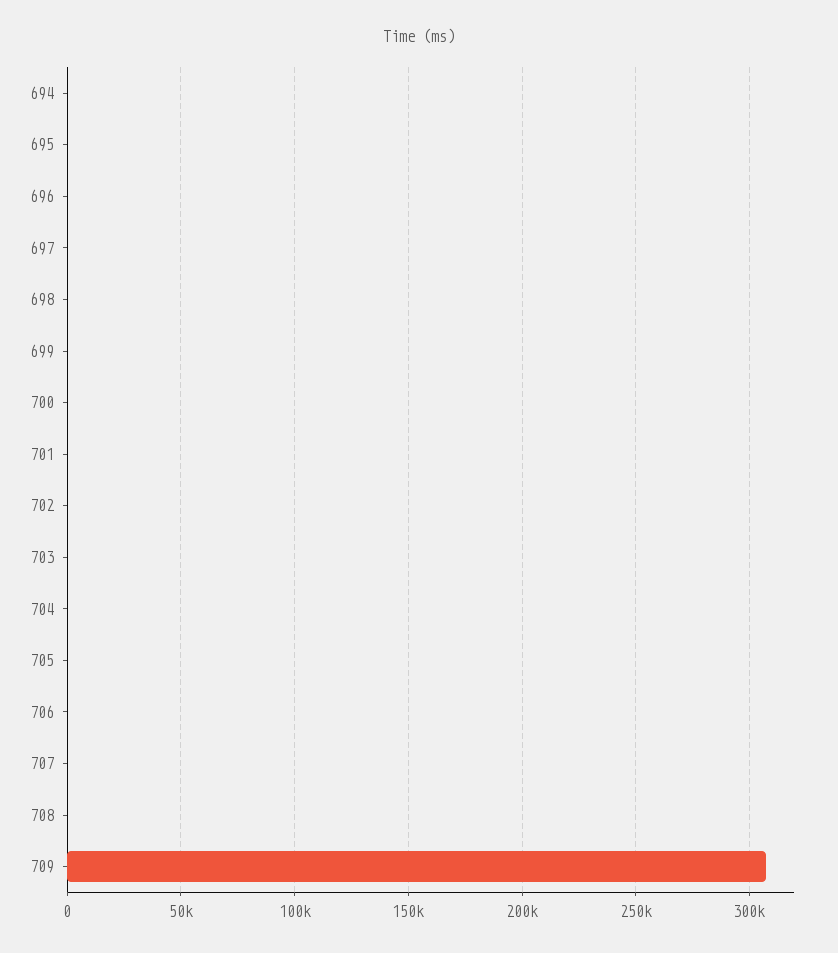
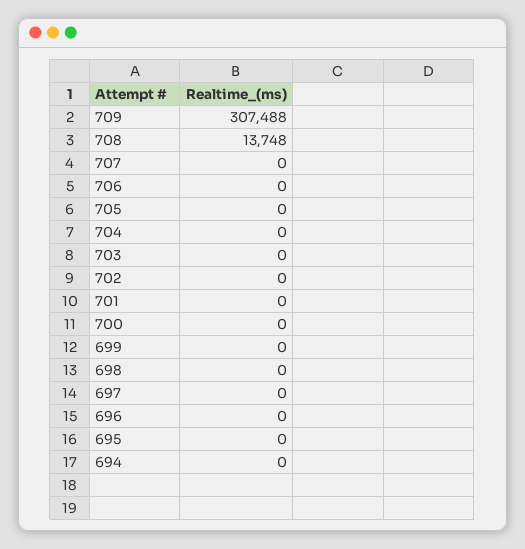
708: 0 -> 13748

